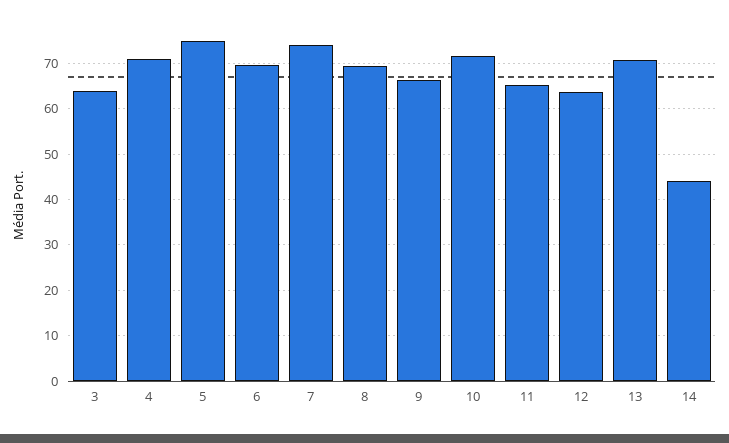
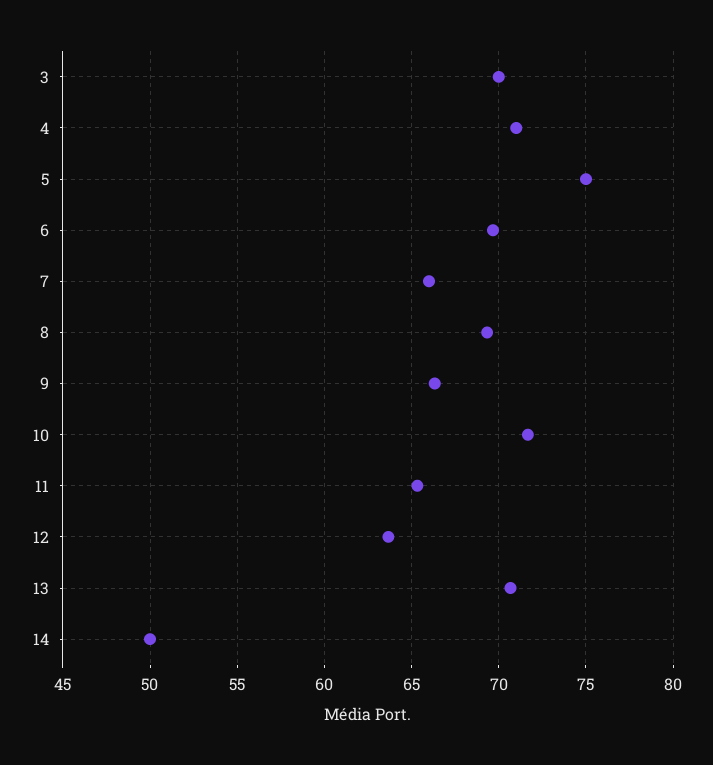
3: 64 -> 70
7: 74 -> 66
14: 44 -> 50

